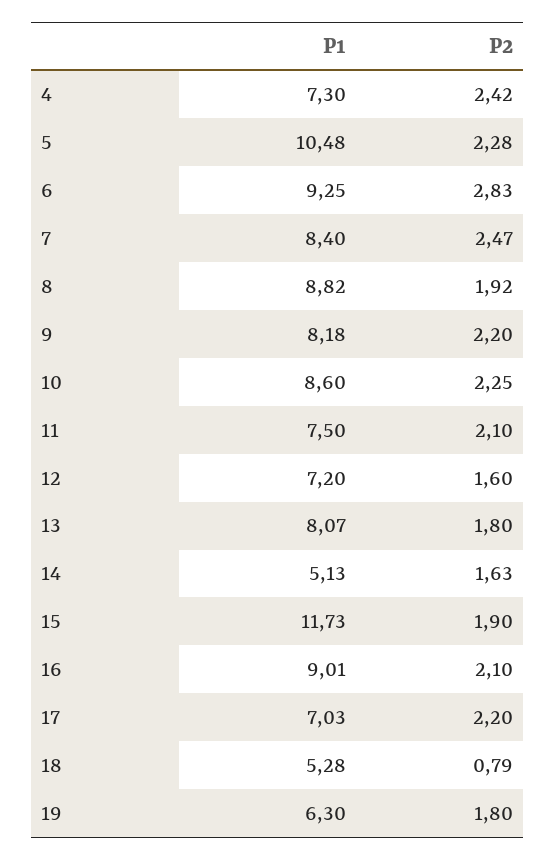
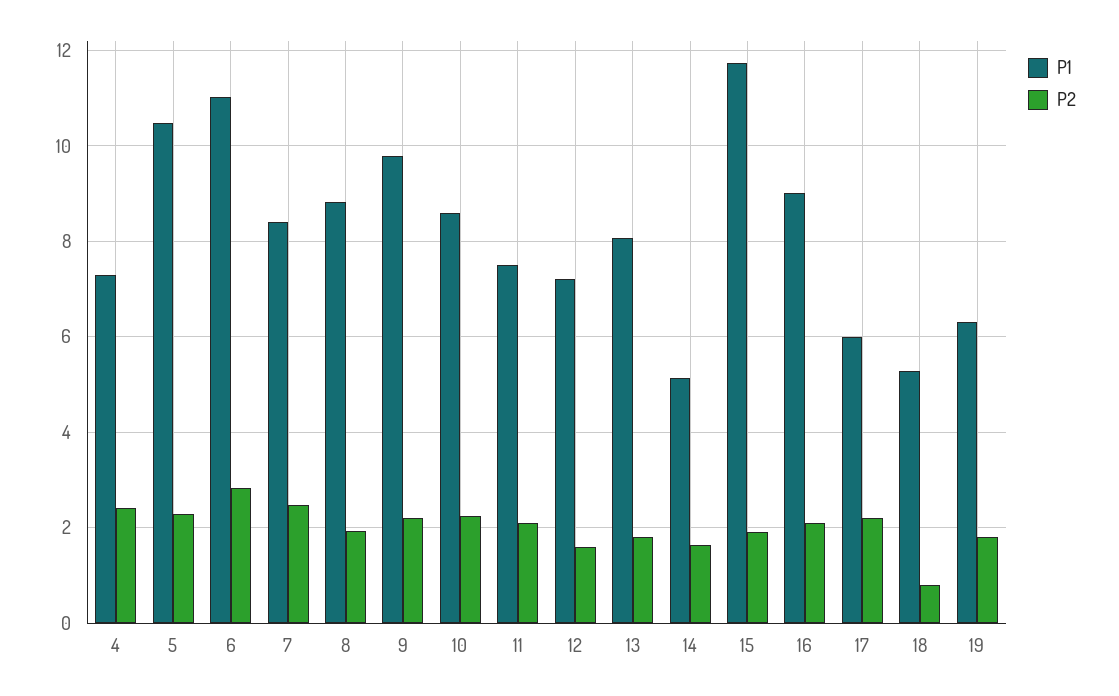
P1, 6: 9.25 -> 11
P1, 9: 8.18 -> 9.8
P1, 17: 7.03 -> 6

